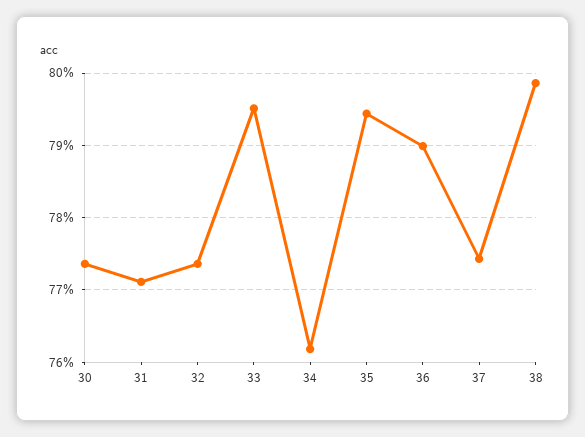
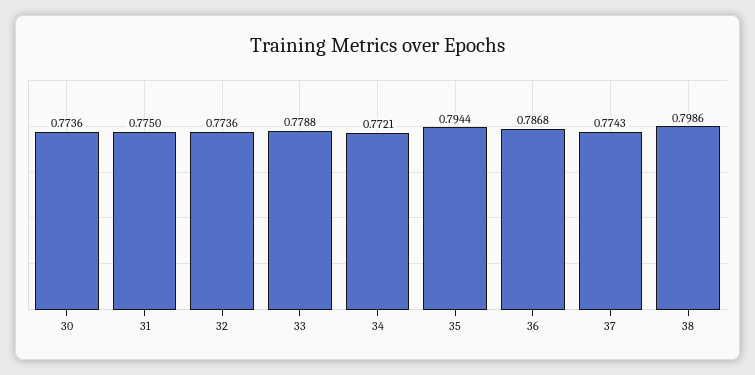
31: 0.771 -> 0.775
33: 0.795 -> 0.7788
34: 0.762 -> 0.7721
36: 0.79 -> 0.7868

